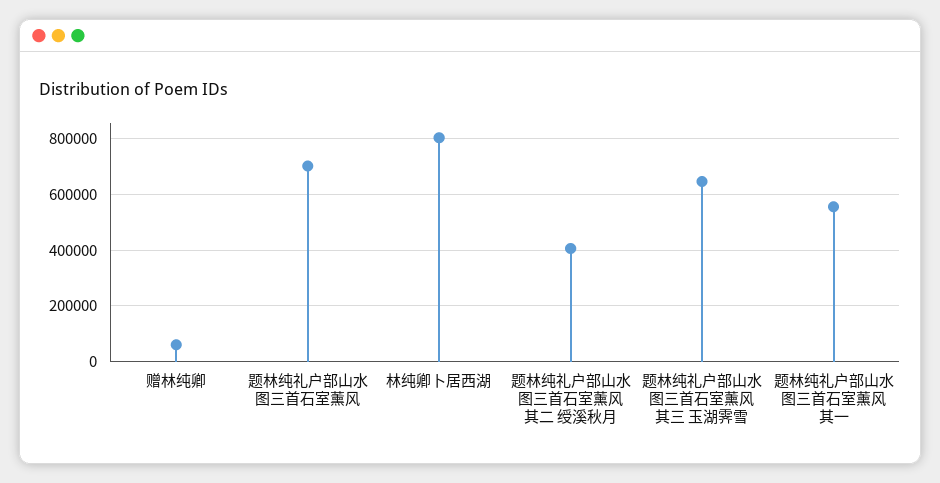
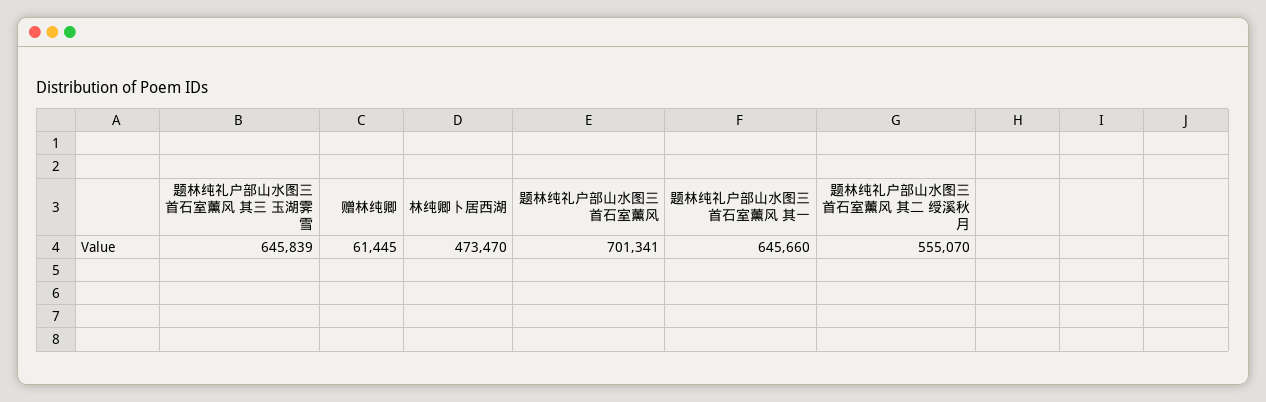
林纯卿卜居西湖: 800000 -> 473470
题林纯礼户部山水图三首石室薰风 其二 绶溪秋月: 400000 -> 555070
题林纯礼户部山水图三首石室薰风 其一: 550000 -> 645660

